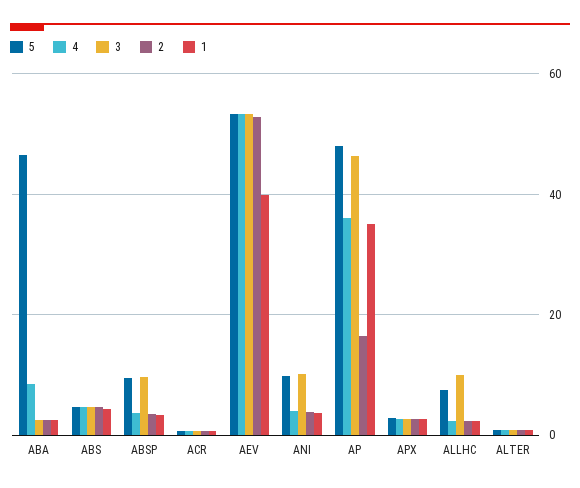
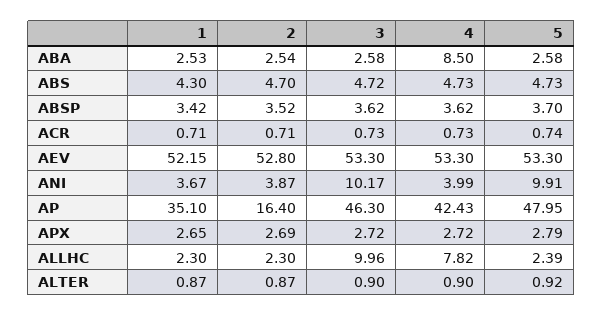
5, ABA: 46 -> 2.58
5, ABSP: 10 -> 3.7
3, ABSP: 10 -> 3.62
1, AEV: 40 -> 52.15
4, AP: 36 -> 42.43
5, ALLHC: 8 -> 2.39
4, ALLHC: 2 -> 7.82

